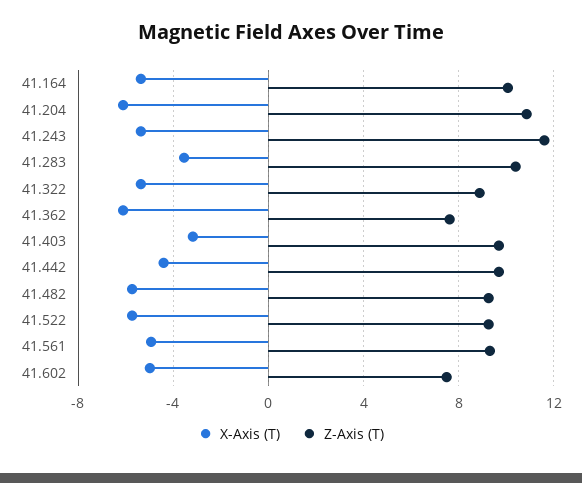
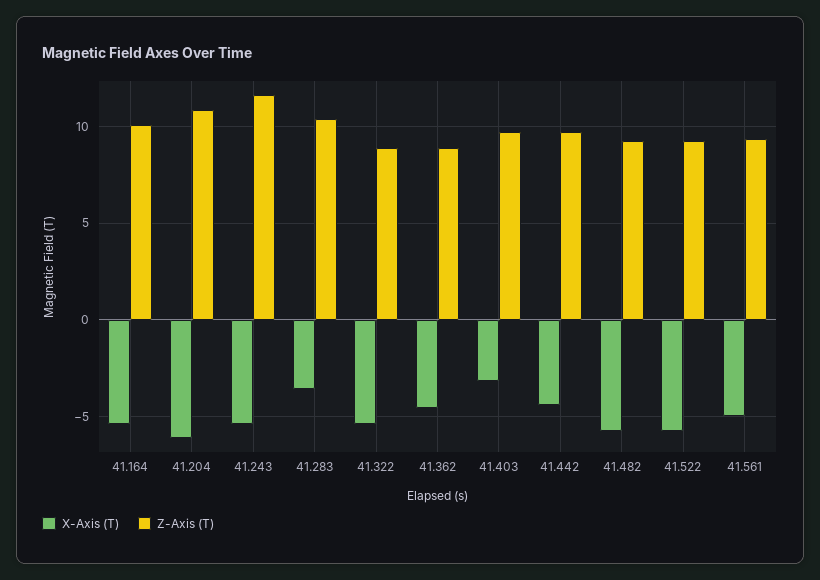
X-Axis (T), 41.362: -6 -> -4.5
Z-Axis (T), 41.362: 7.5 -> 9
X-Axis (T), 41.602: -5 -> none
Z-Axis (T), 41.602: 7.5 -> none

